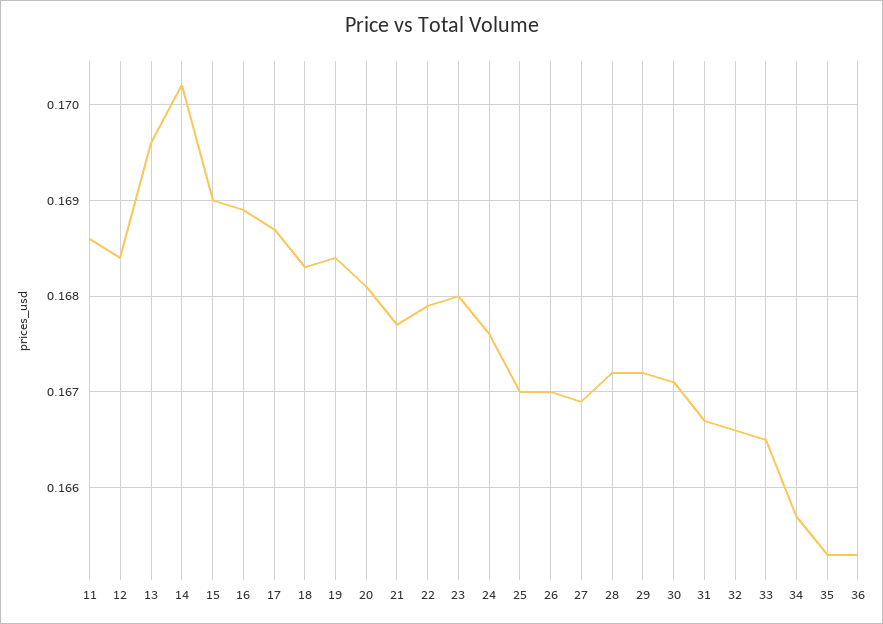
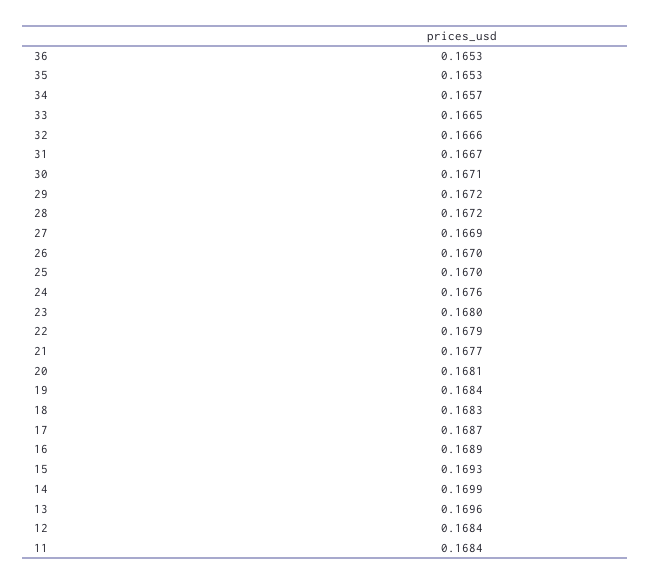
11: 0.1686 -> 0.1684
14: 0.1702 -> 0.1699
15: 0.169 -> 0.1693

